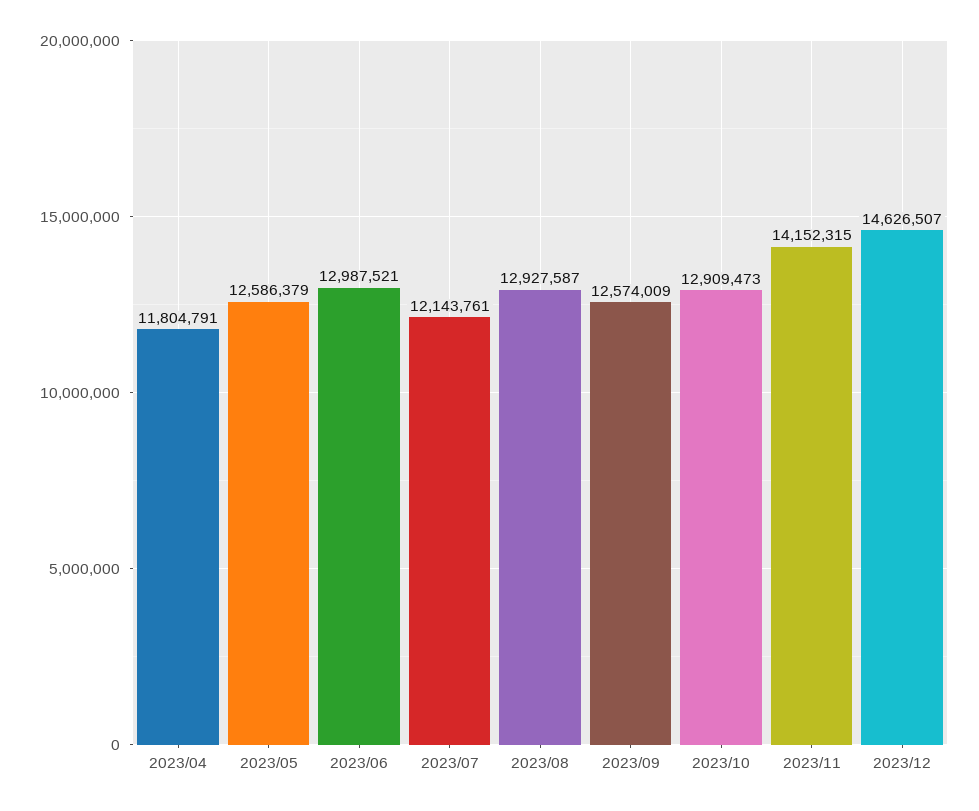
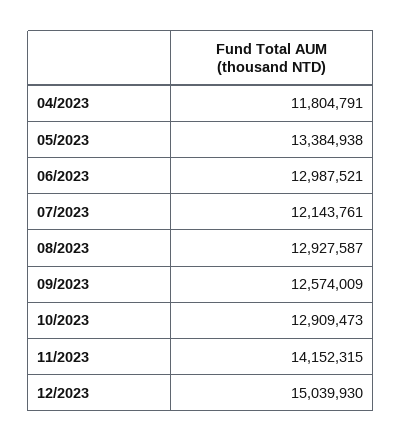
2023/05: 12586379 -> 13384938
2023/12: 14626507 -> 15039930

